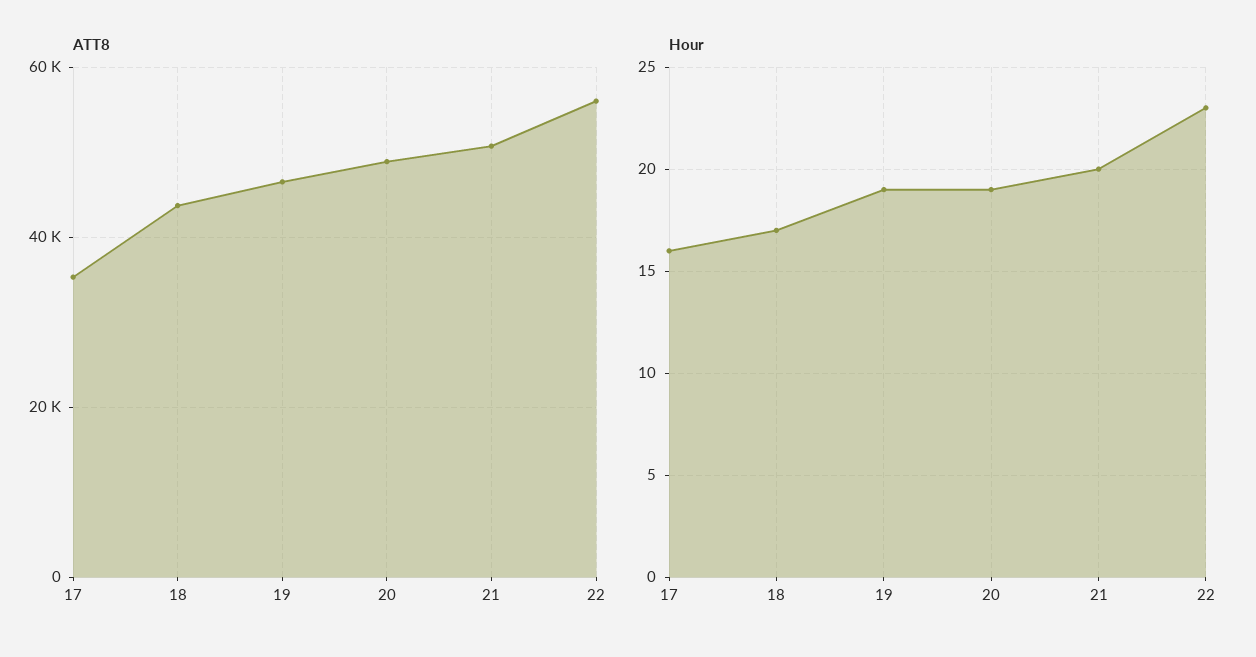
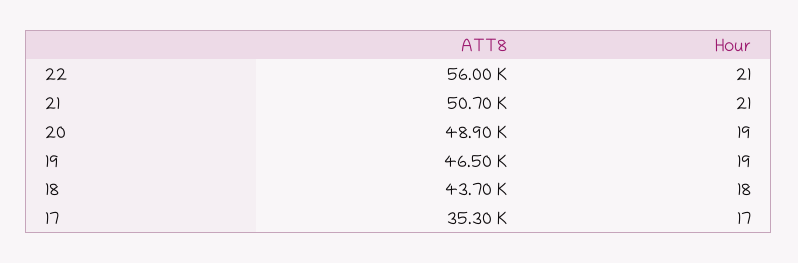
Hour, 17: 16 -> 17
Hour, 18: 17 -> 18
Hour, 21: 20 -> 21
Hour, 22: 23 -> 21

